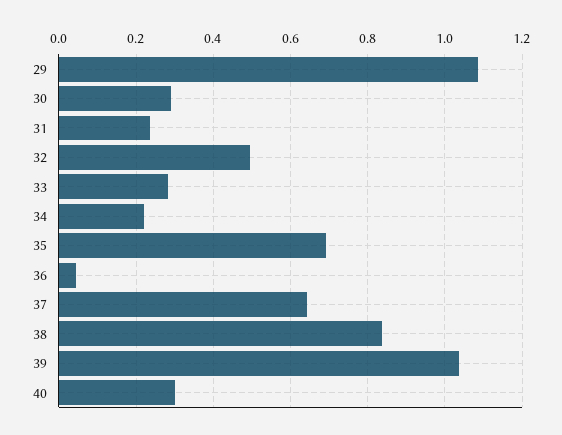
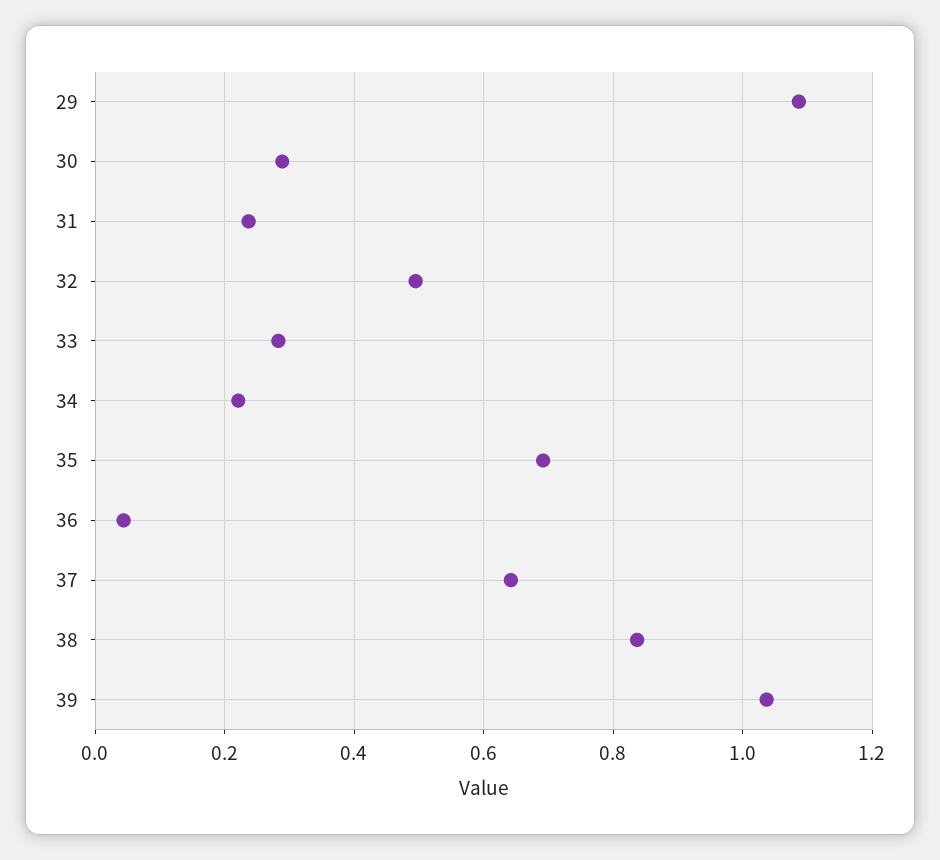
40: 0.3 -> none

